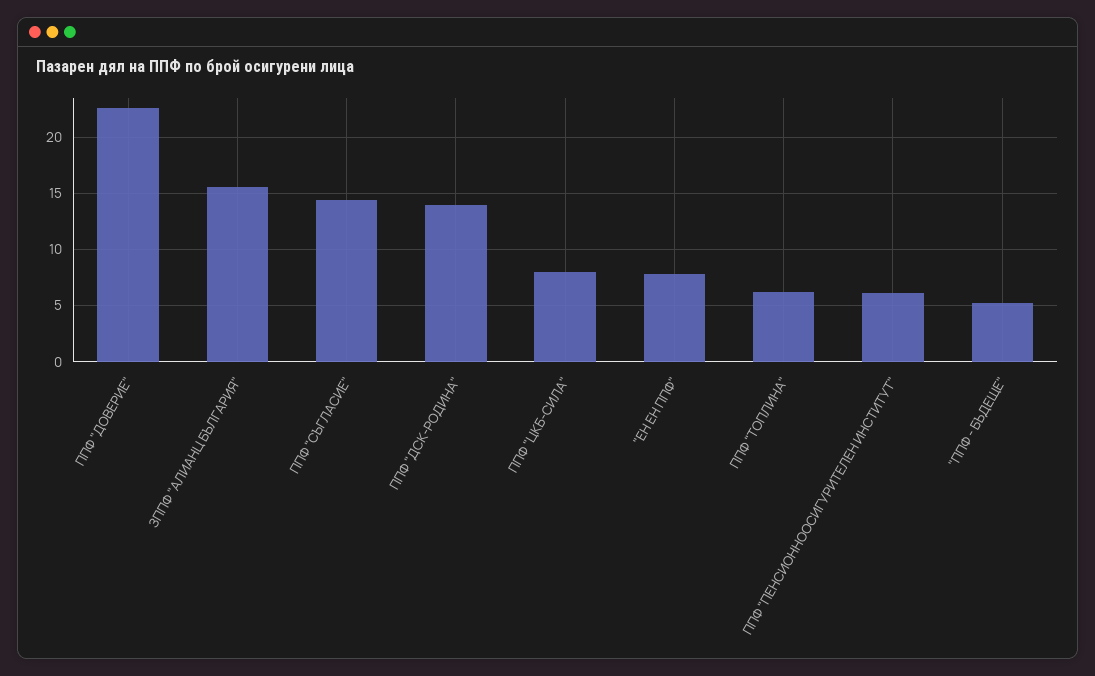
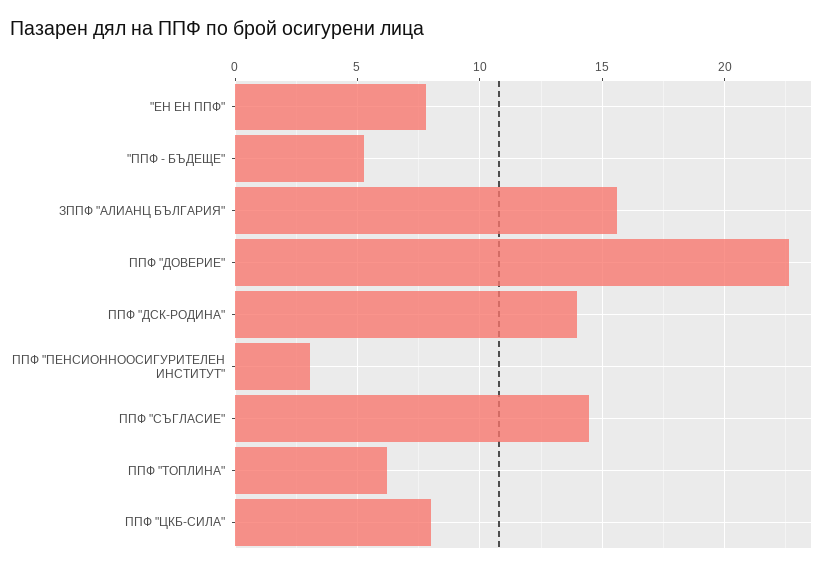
ППФ "ПЕНСИОННООСИГУРИТЕЛЕН ИНСТИТУТ": 6 -> 3

